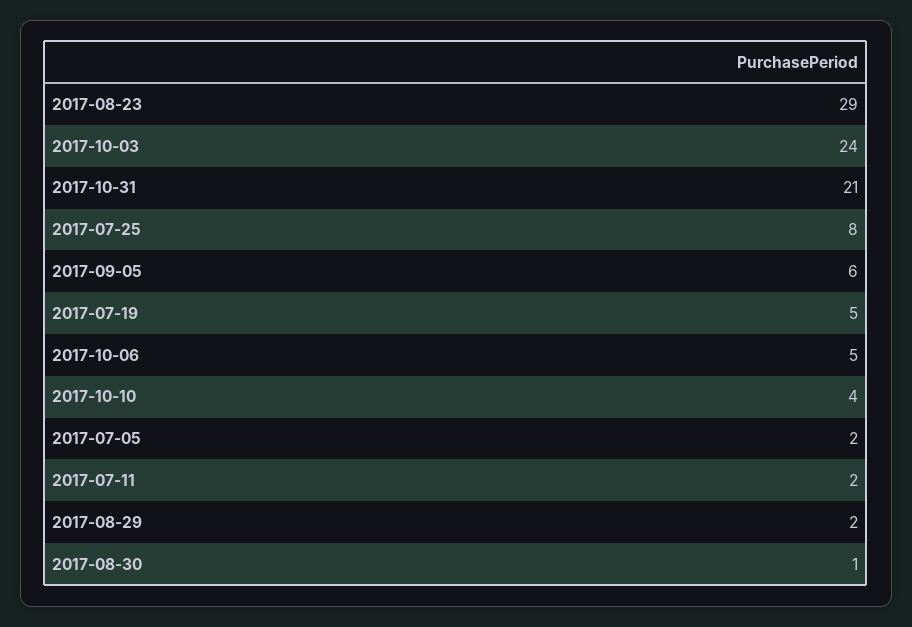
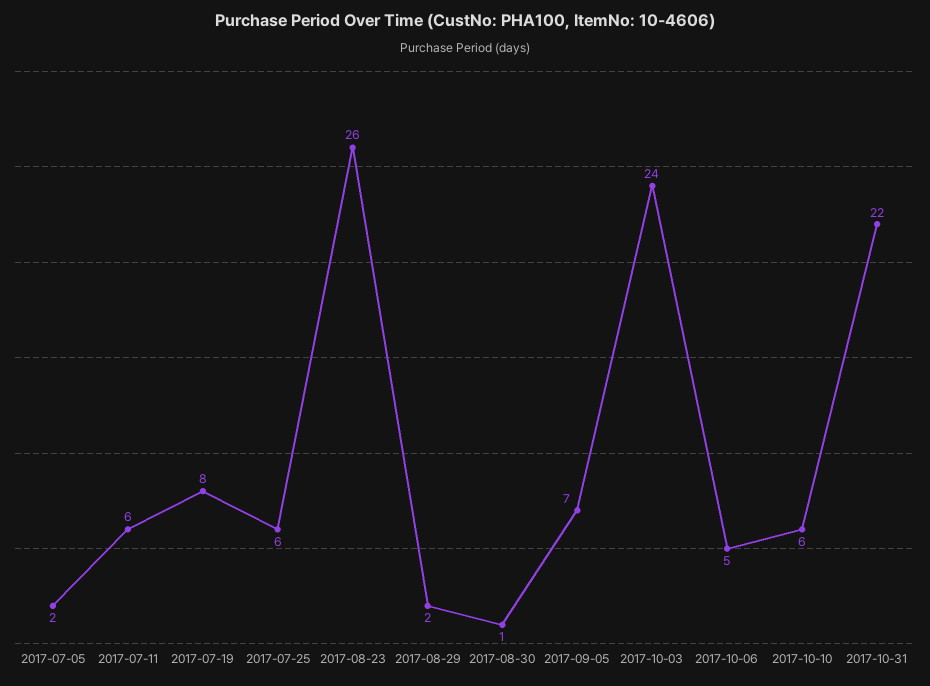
2017-08-23: 29 -> 26
2017-10-31: 21 -> 22
2017-07-25: 8 -> 6
2017-09-05: 6 -> 7
2017-07-19: 5 -> 8
2017-10-10: 4 -> 6
2017-07-11: 2 -> 6

